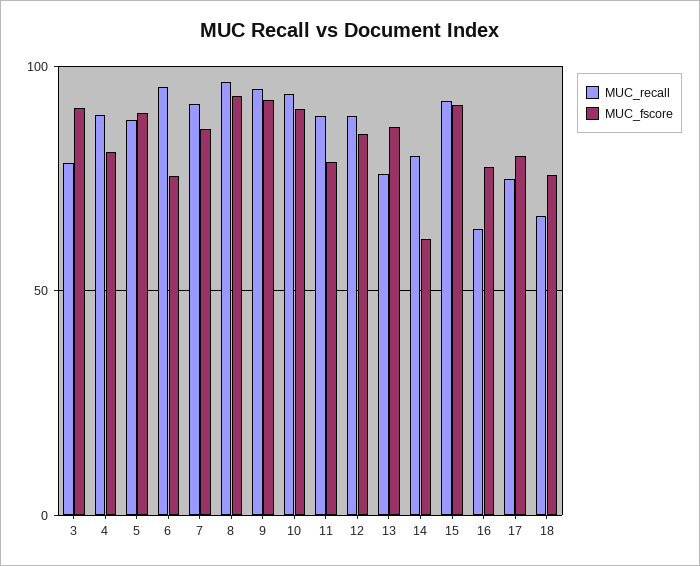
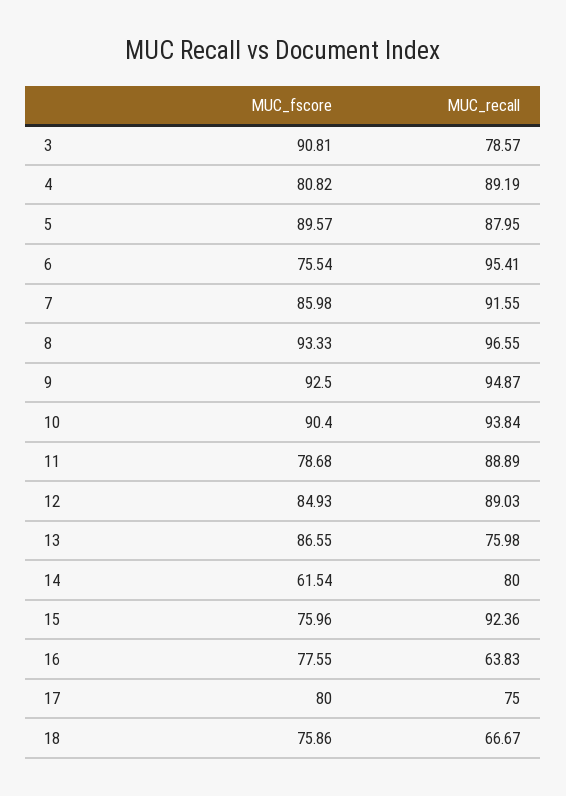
MUC_fscore, 15: 90 -> 75.96

